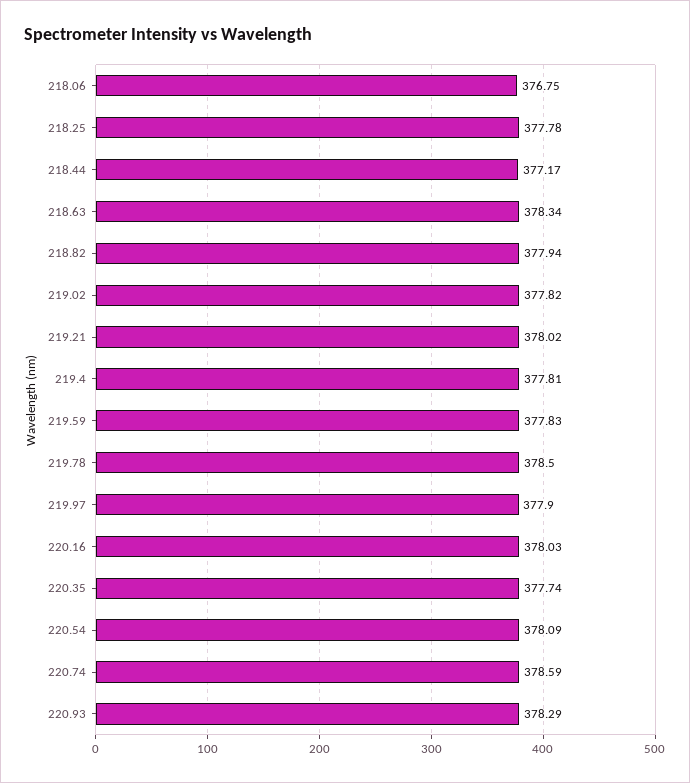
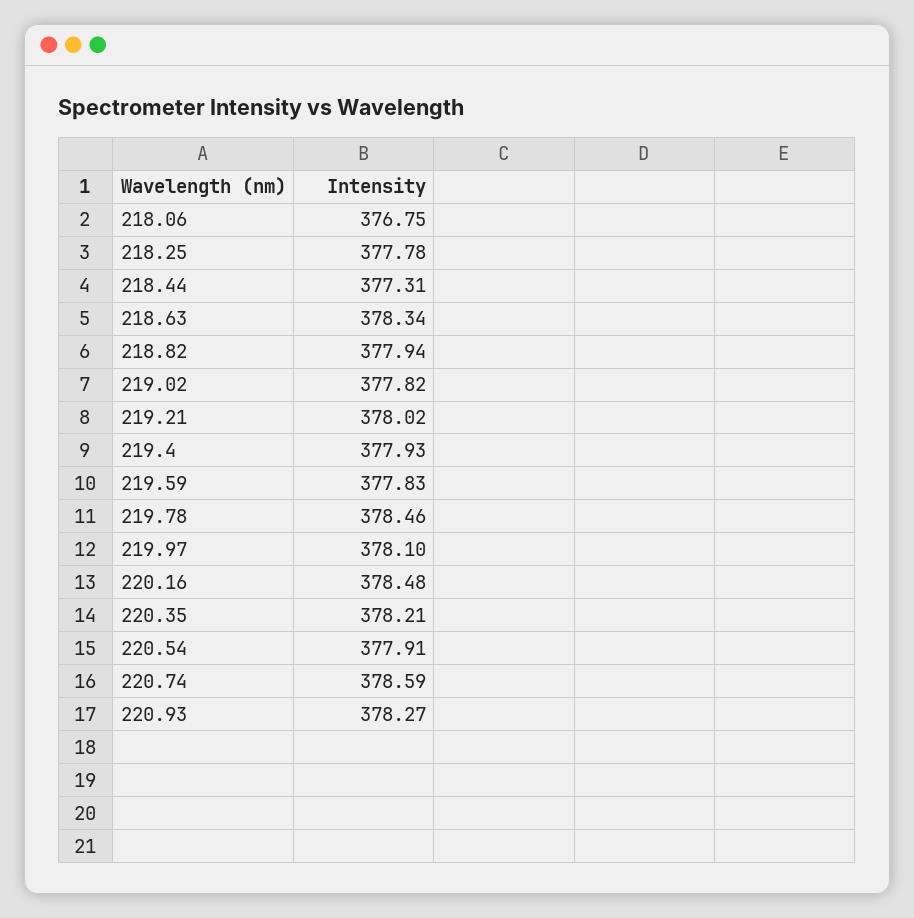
218.44: 377.17 -> 377.31
219.4: 377.81 -> 377.93
219.78: 378.5 -> 378.46
219.97: 377.9 -> 378.1
220.16: 378.03 -> 378.48
220.35: 377.74 -> 378.21
220.54: 378.09 -> 377.91
220.93: 378.29 -> 378.27

